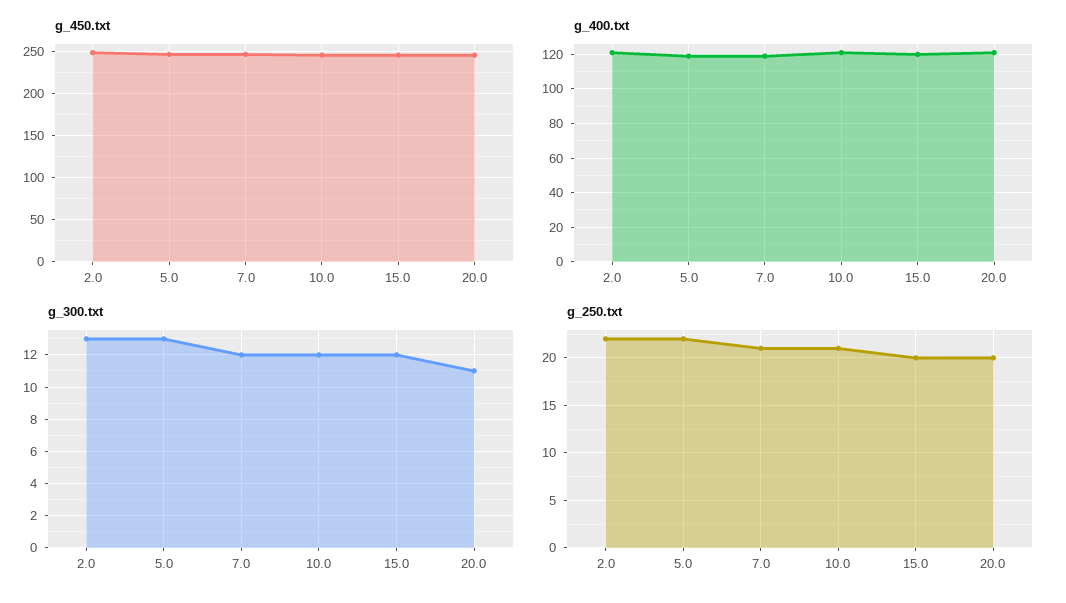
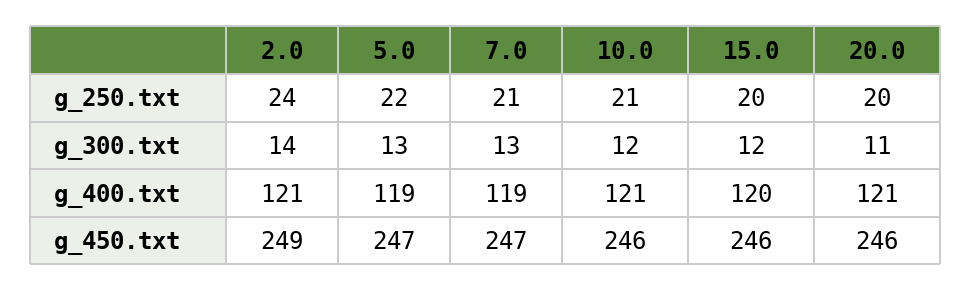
g_300.txt, 2.0: 13 -> 14
g_300.txt, 7.0: 12 -> 13
g_250.txt, 2.0: 22 -> 24

